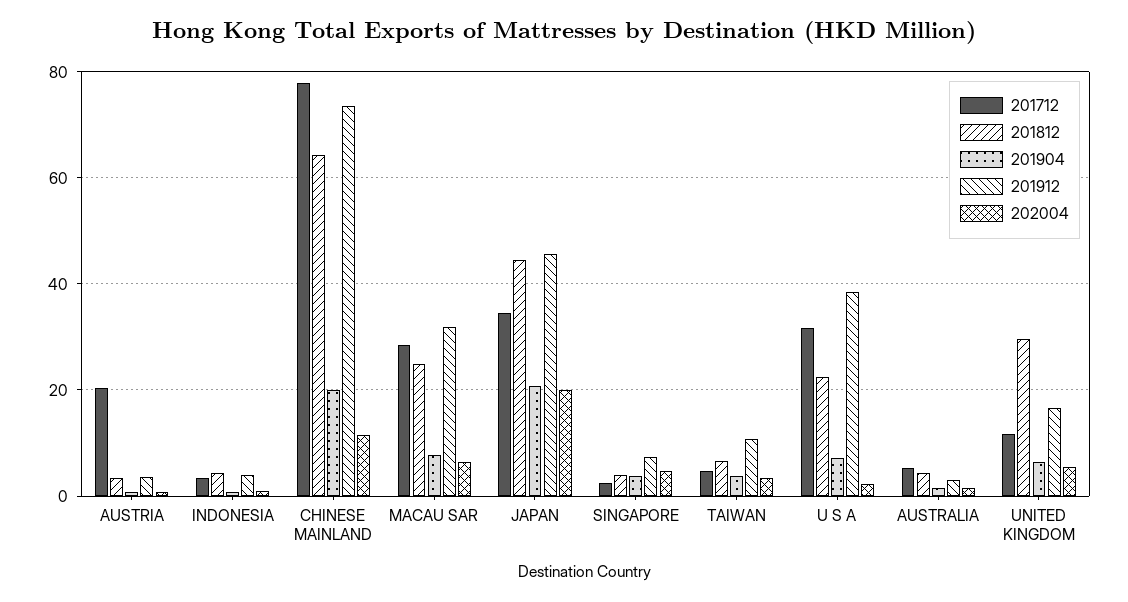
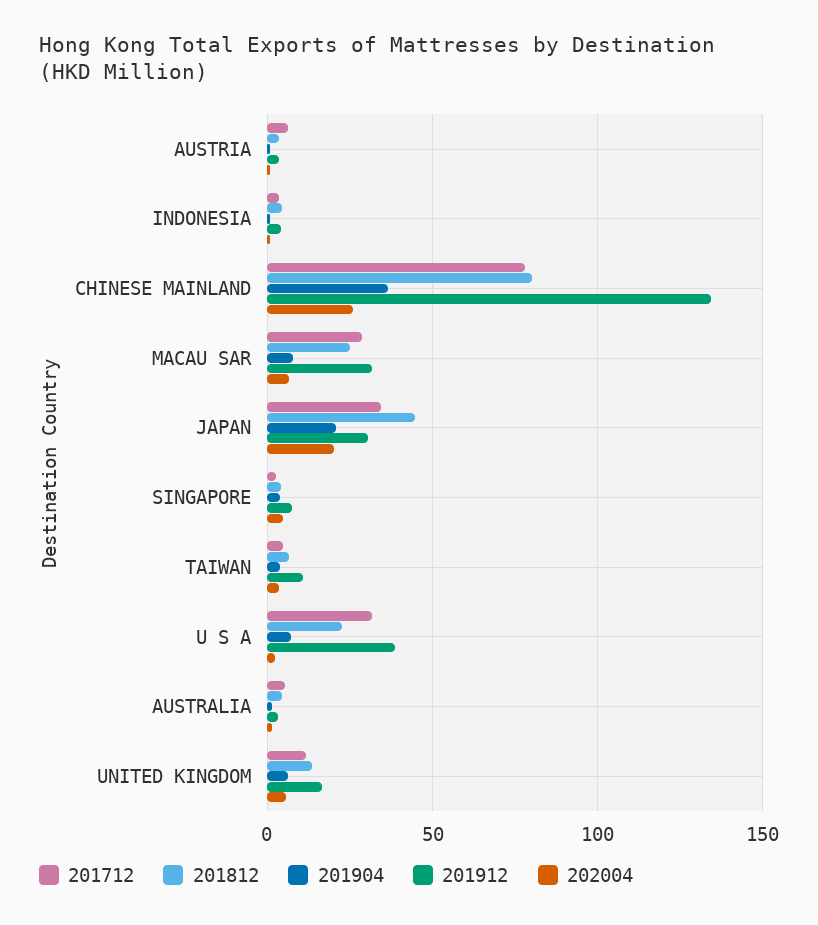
201712, AUSTRIA: 20 -> 5
201812, CHINESE MAINLAND: 64 -> 80
201904, CHINESE MAINLAND: 20 -> 35
201912, CHINESE MAINLAND: 74 -> 135
202004, CHINESE MAINLAND: 12 -> 25
201912, JAPAN: 46 -> 30
201812, UNITED KINGDOM: 30 -> 15

